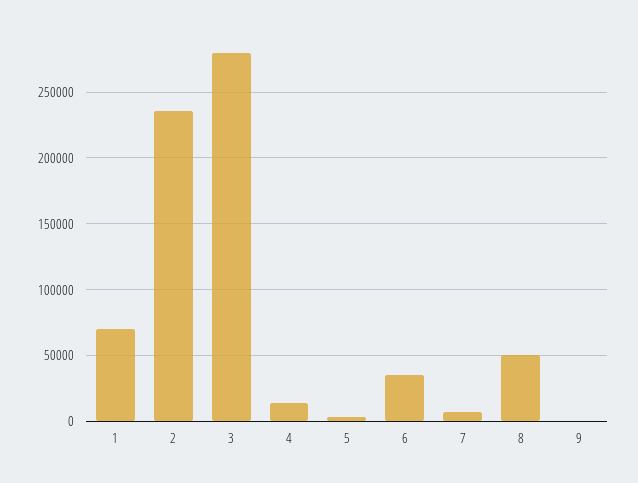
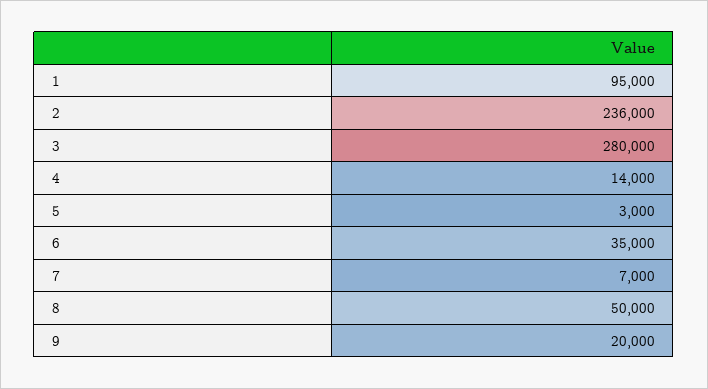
1: 70000 -> 95000
9: 0 -> 20000

